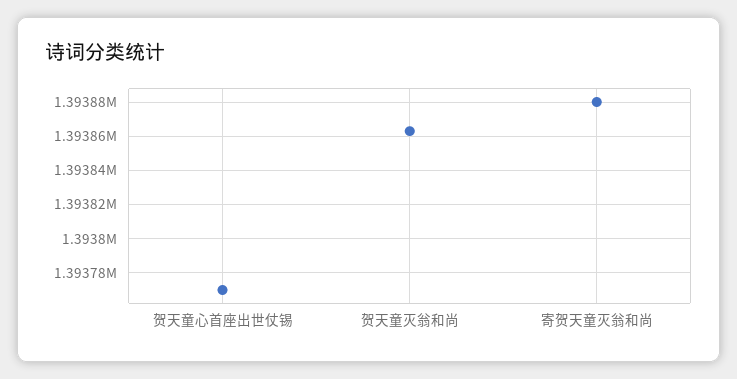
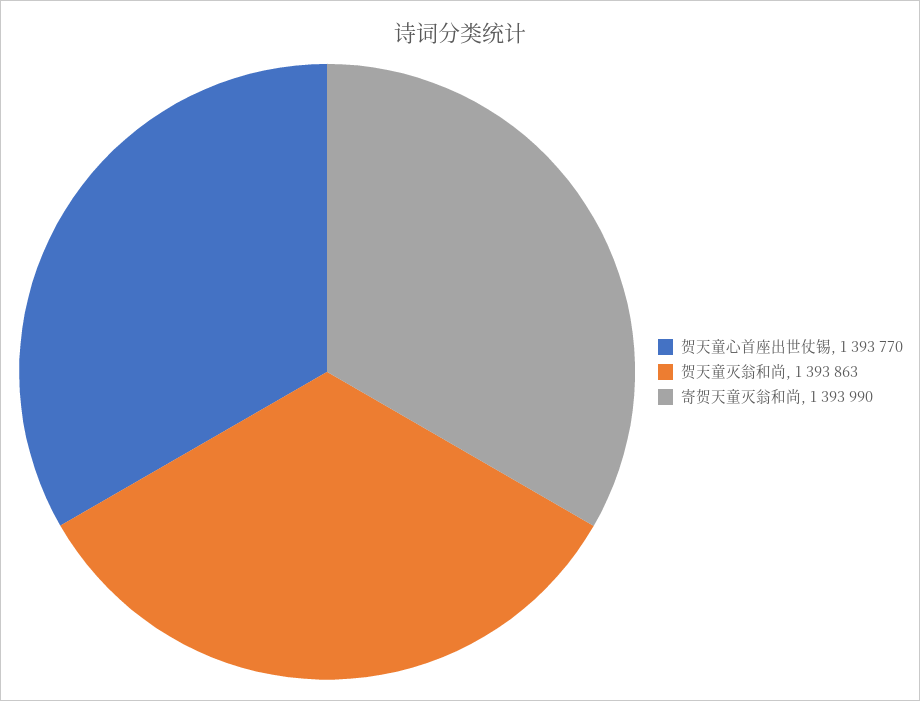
寄贺天童灭翁和尚: 1393880 -> 1393990

